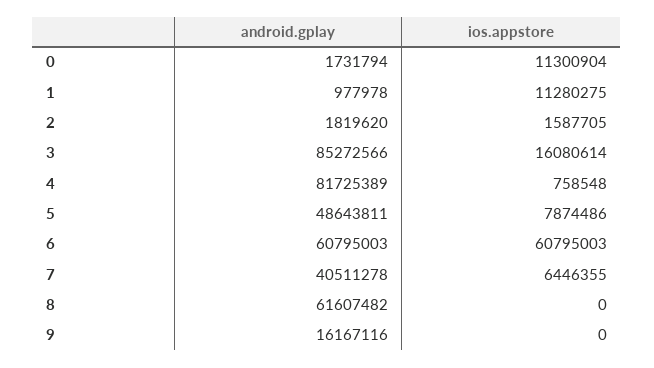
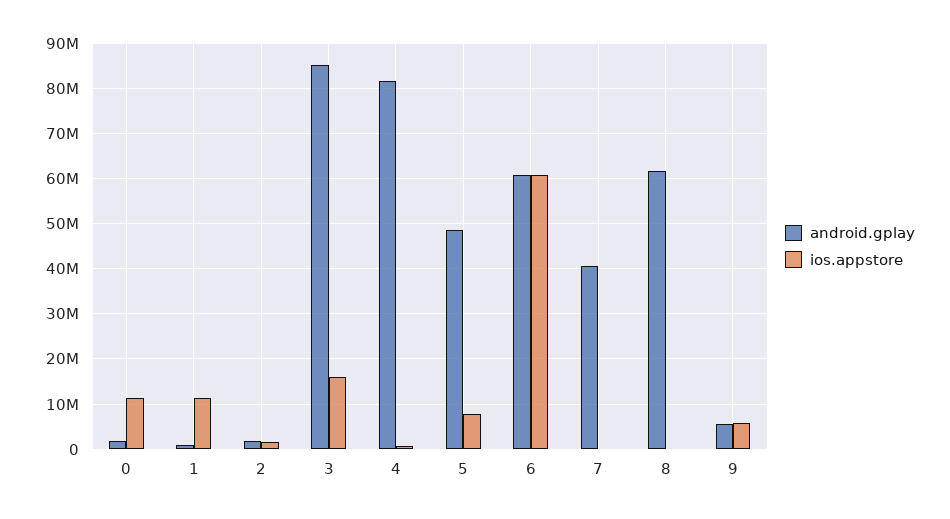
ios.appstore, 7: 6446355 -> 0
android.gplay, 9: 16167116 -> 6000000
ios.appstore, 9: 0 -> 6000000

